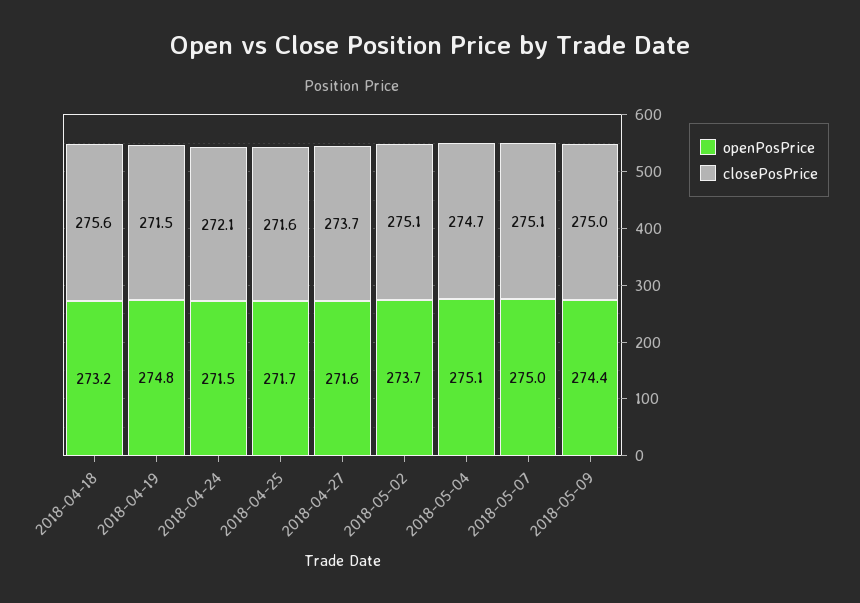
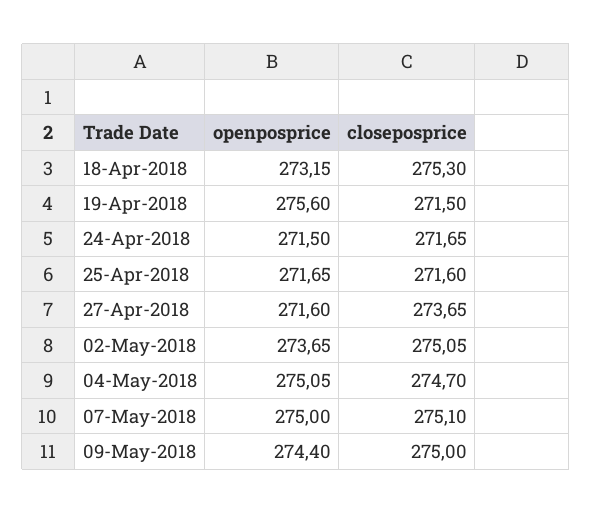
closePosPrice, 2018-04-18: 275.6 -> 275.3
openPosPrice, 2018-04-19: 274.8 -> 275.6
closePosPrice, 2018-04-24: 272.1 -> 271.65

